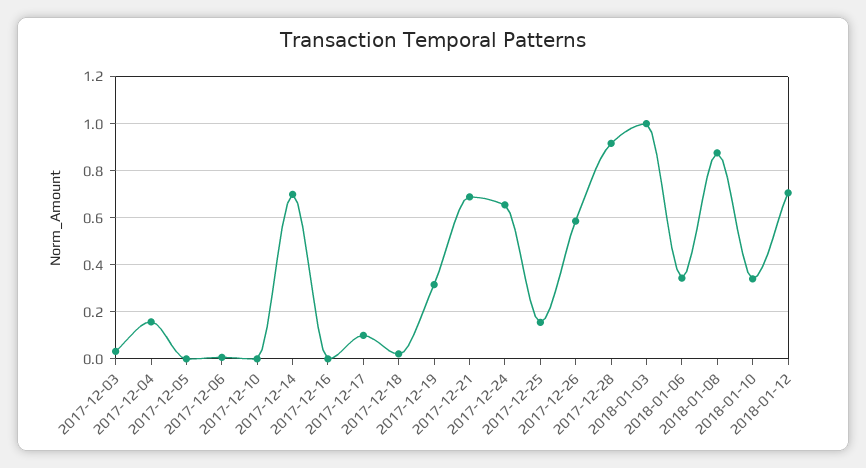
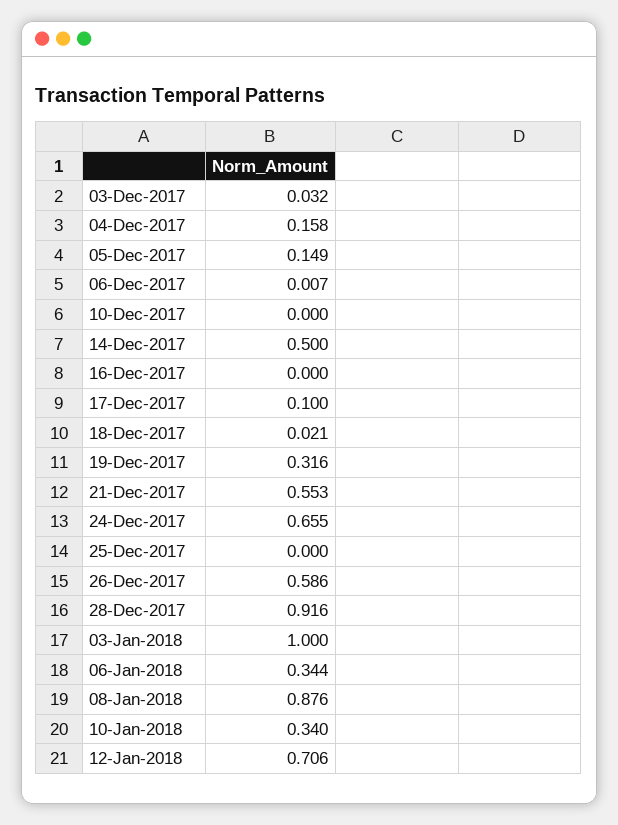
2017-12-05: 0 -> 0.149
2017-12-14: 0.7 -> 0.5
2017-12-21: 0.7 -> 0.553
2017-12-25: 0.15 -> 0

